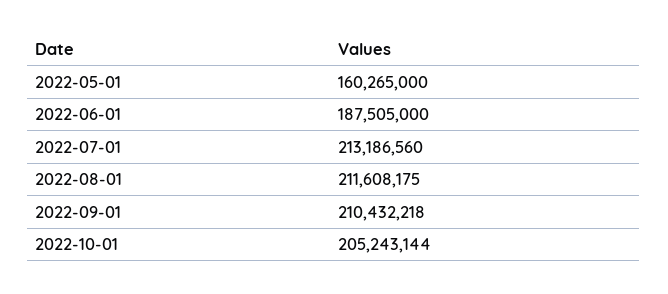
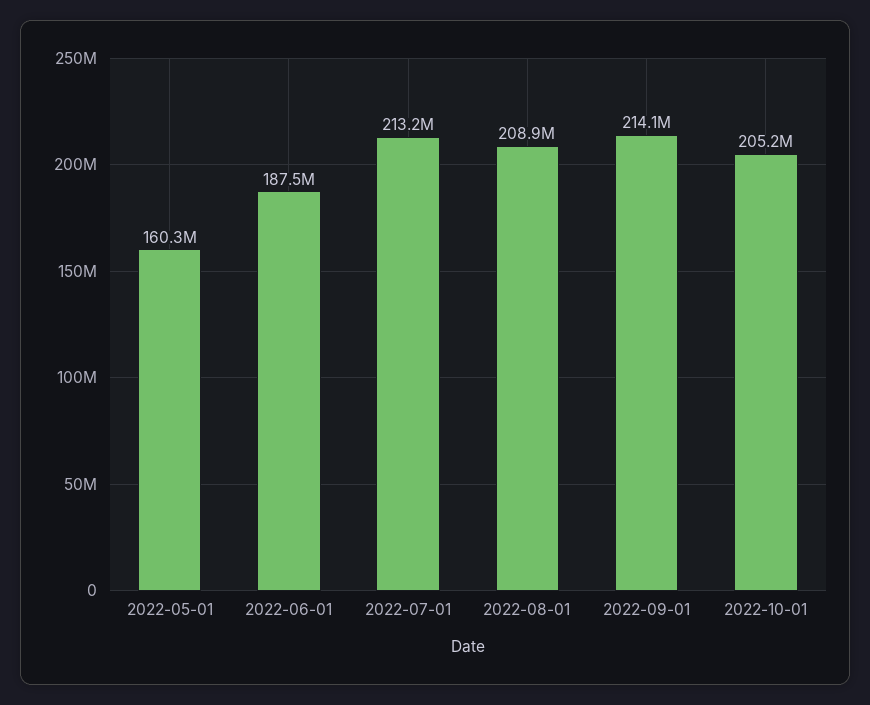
2022-08-01: 211608175 -> 208900000
2022-09-01: 210432218 -> 214100000

